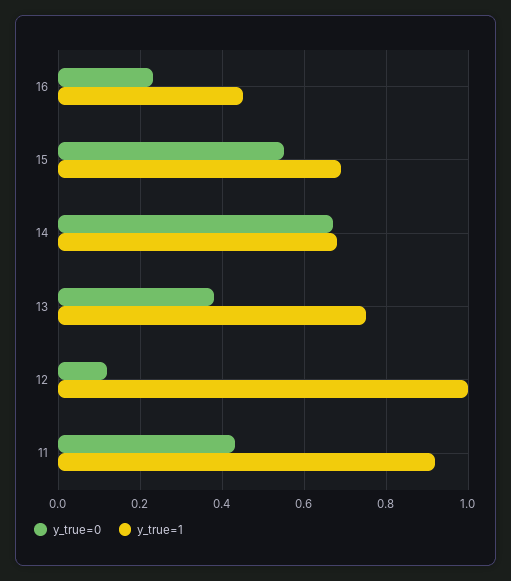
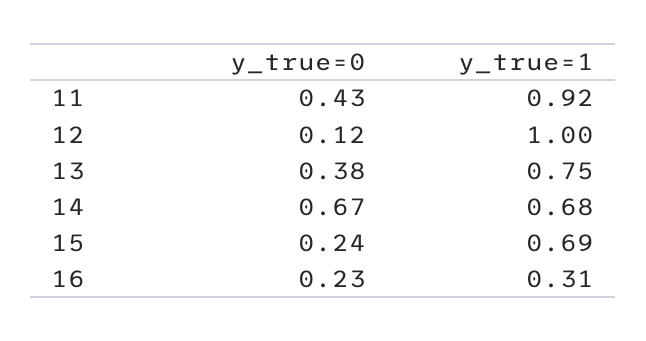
y_true=1, 16: 0.45 -> 0.31
y_true=0, 15: 0.55 -> 0.24

